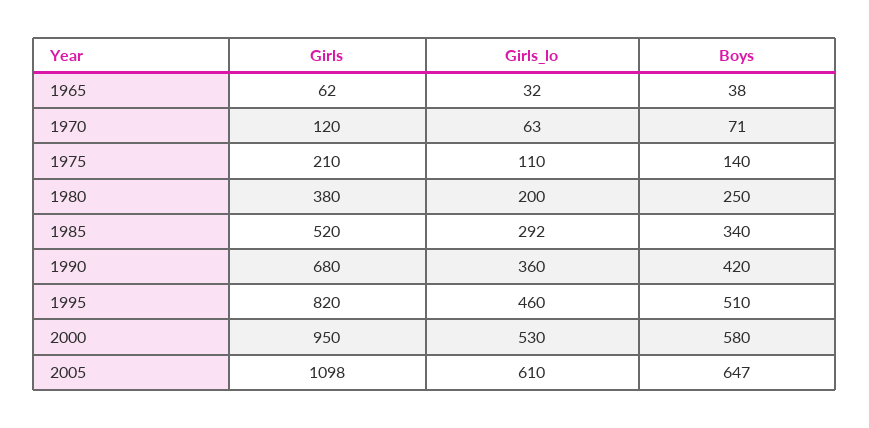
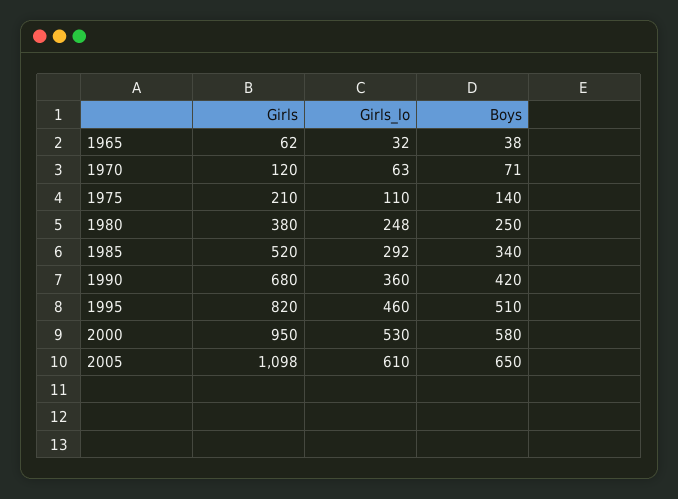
Girls_lo, 1980: 200 -> 248
Boys, 2005: 647 -> 650

